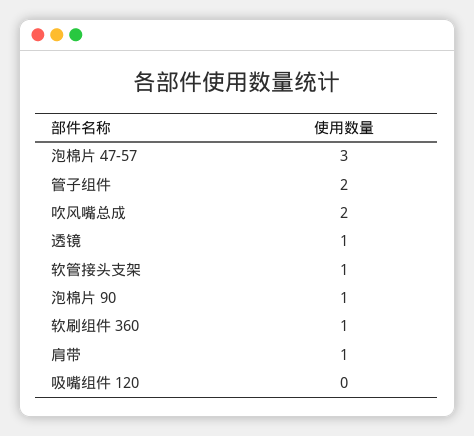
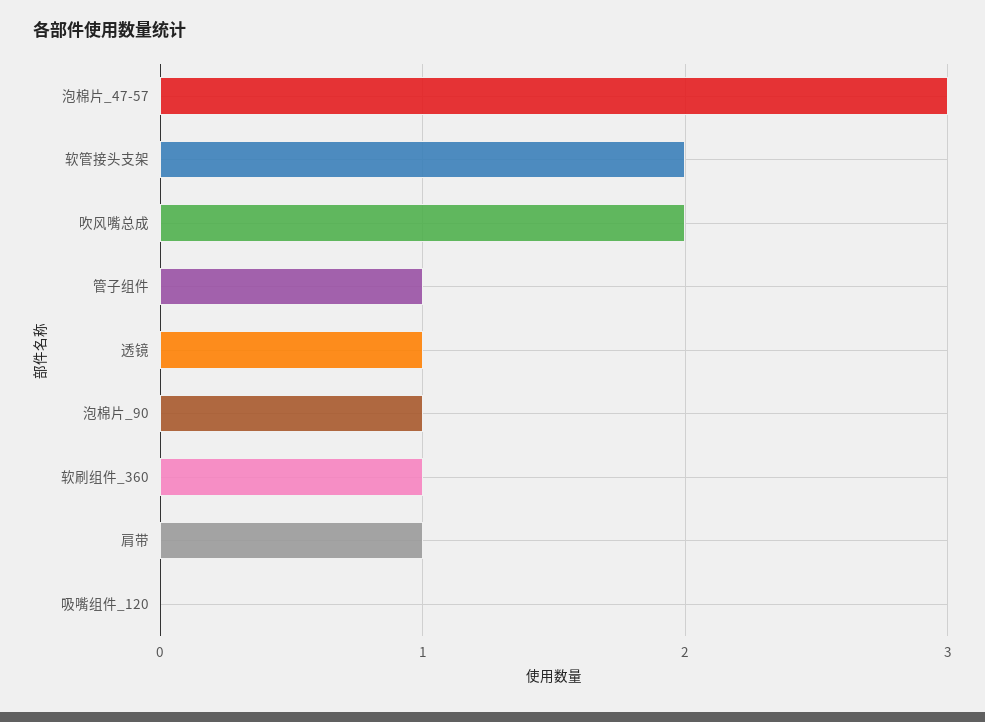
管子组件: 2 -> 1
软管接头支架: 1 -> 2

